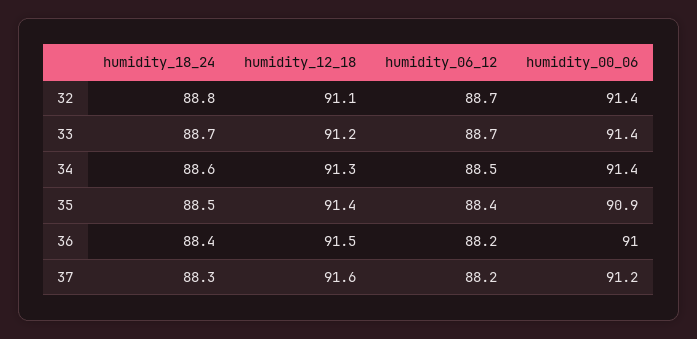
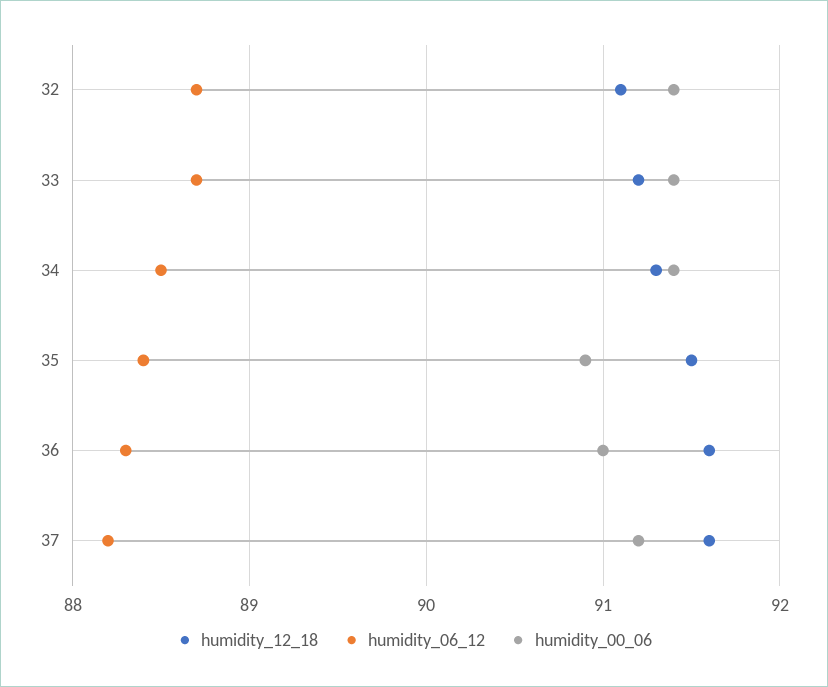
humidity_18_24, 32: 88.8 -> none
humidity_18_24, 33: 88.7 -> none
humidity_18_24, 34: 88.6 -> none
humidity_18_24, 35: 88.5 -> none
humidity_12_18, 35: 91.4 -> 91.5
humidity_18_24, 36: 88.4 -> none
humidity_12_18, 36: 91.5 -> 91.6
humidity_06_12, 36: 88.2 -> 88.3
humidity_18_24, 37: 88.3 -> none

